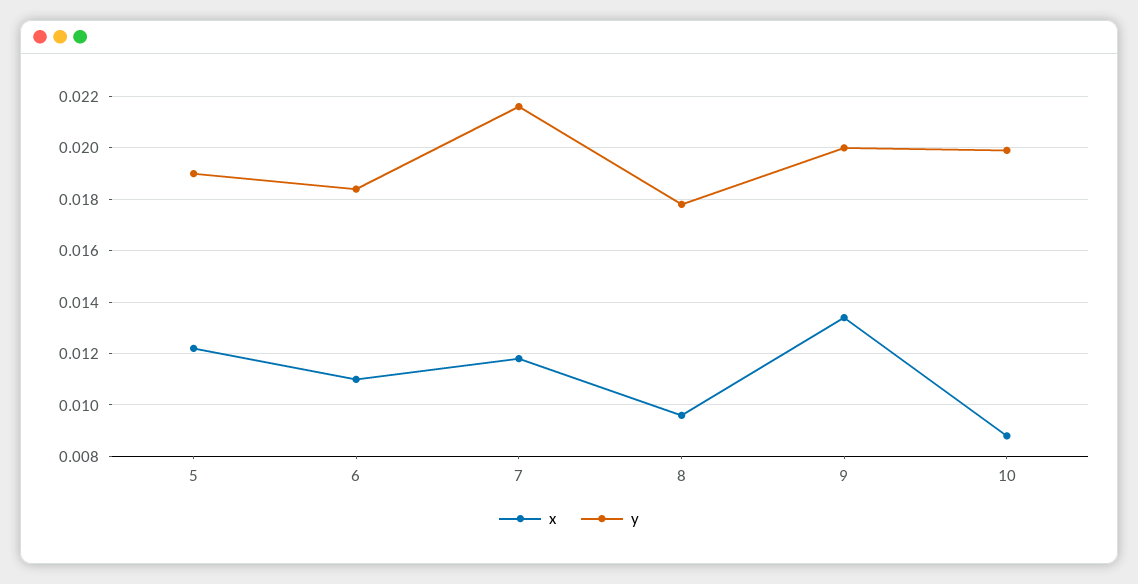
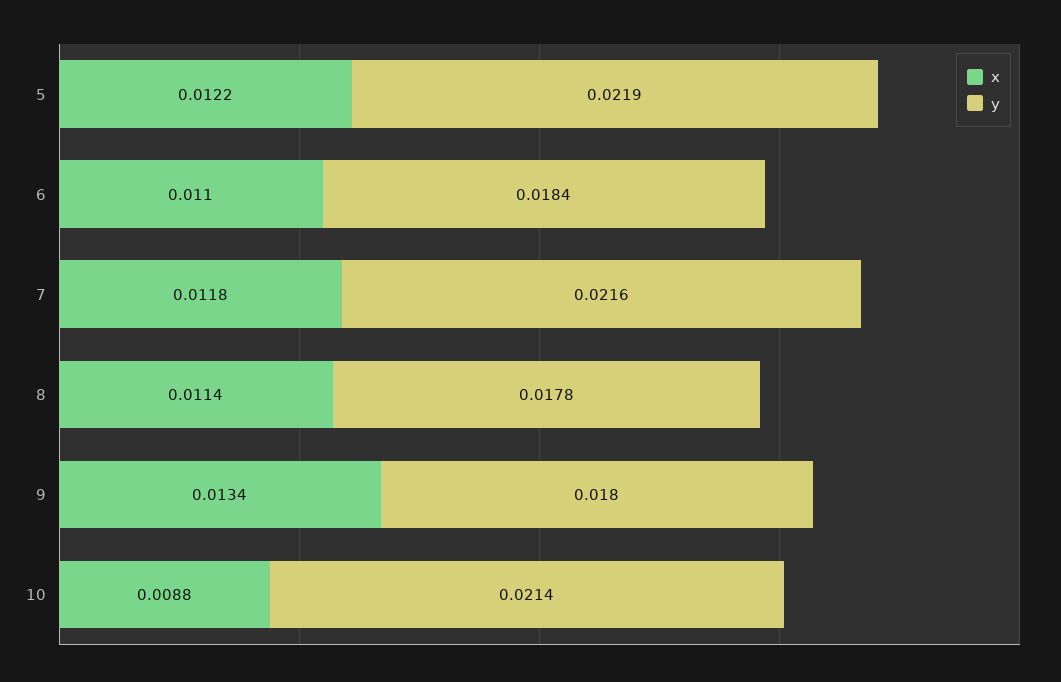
y, 5: 0.019 -> 0.0219
x, 8: 0.0095 -> 0.0114
y, 9: 0.02 -> 0.018
y, 10: 0.02 -> 0.0214

